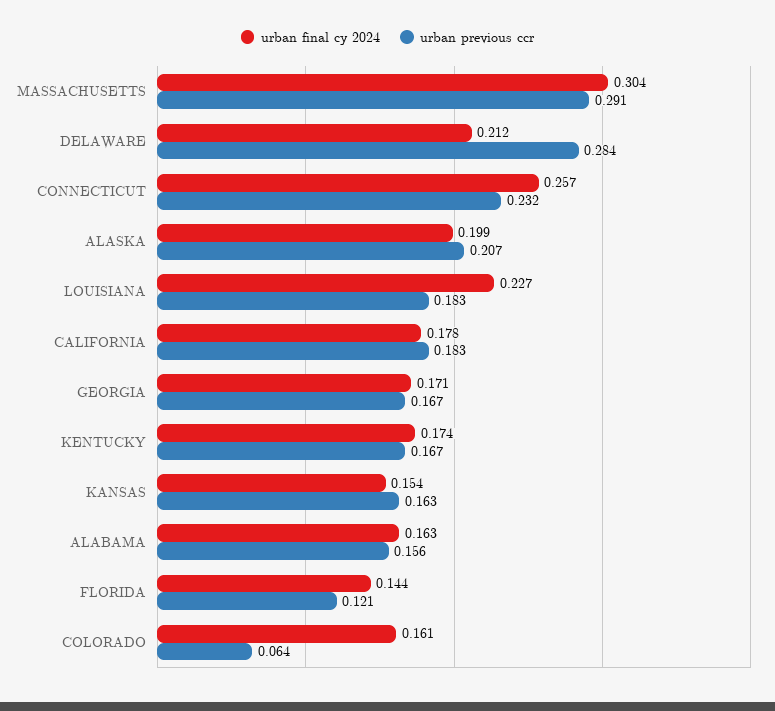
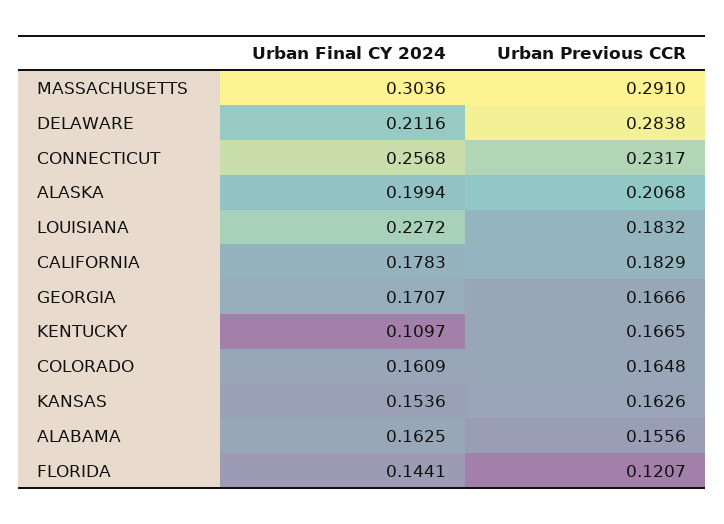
urban final cy 2024, KENTUCKY: 0.174 -> 0.1097
urban previous ccr, COLORADO: 0.064 -> 0.1648

